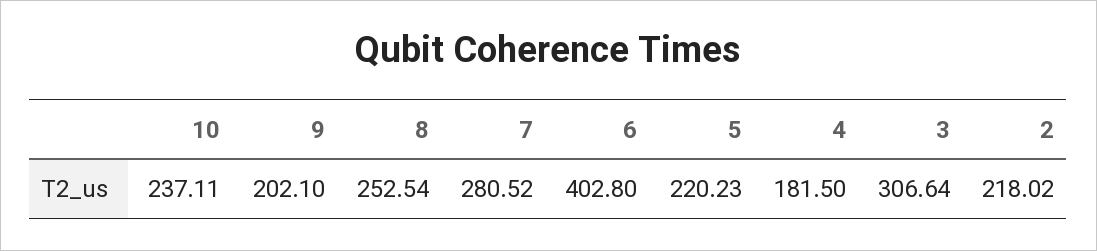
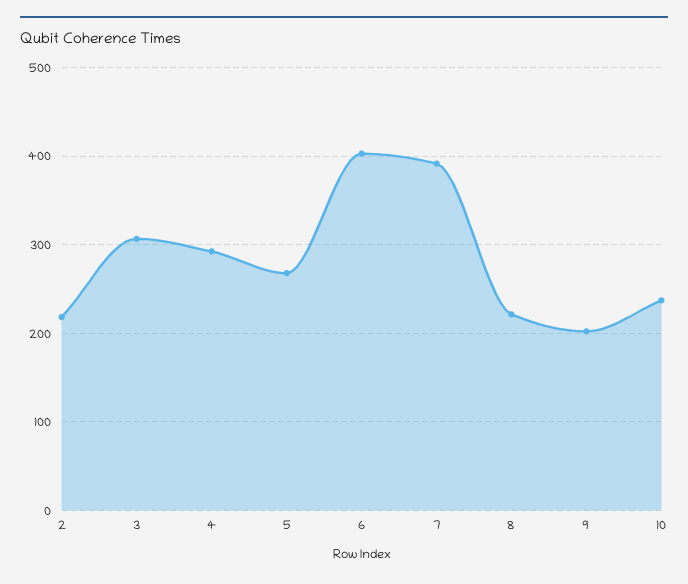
8: 252.54 -> 220
7: 280.52 -> 390
5: 220.23 -> 270
4: 181.5 -> 290

